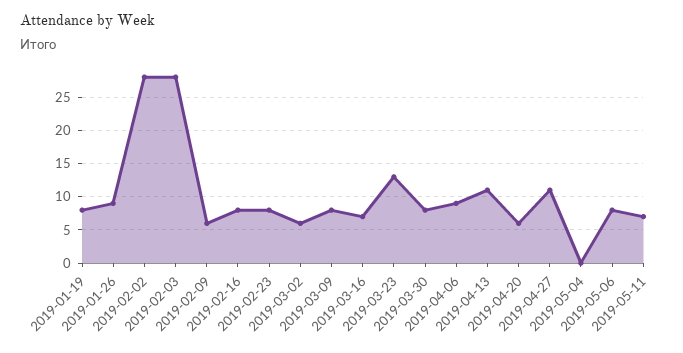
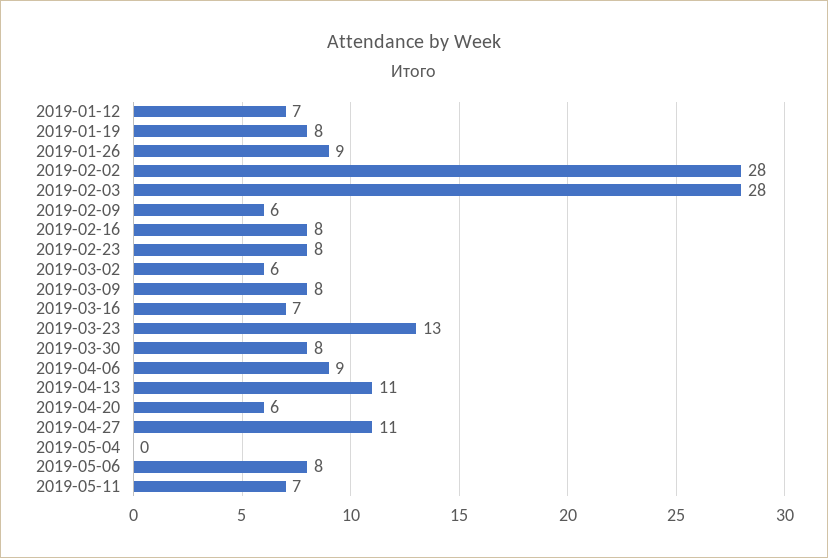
2019-01-12: none -> 7

